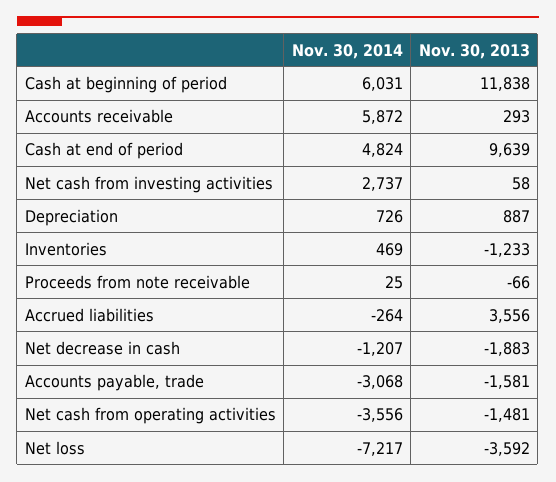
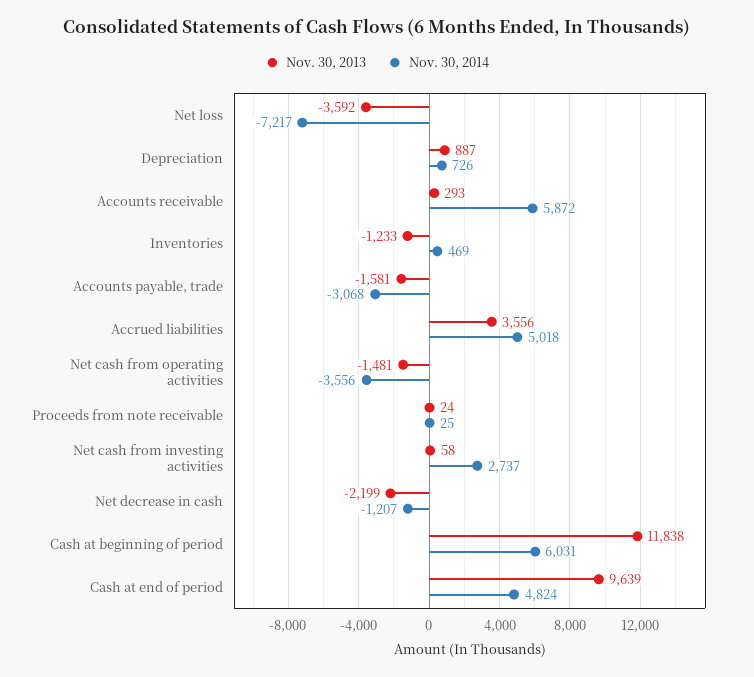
Nov. 30, 2013, Proceeds from note receivable: -66 -> 24
Nov. 30, 2014, Accrued liabilities: -264 -> 5018
Nov. 30, 2013, Net decrease in cash: -1883 -> -2199

